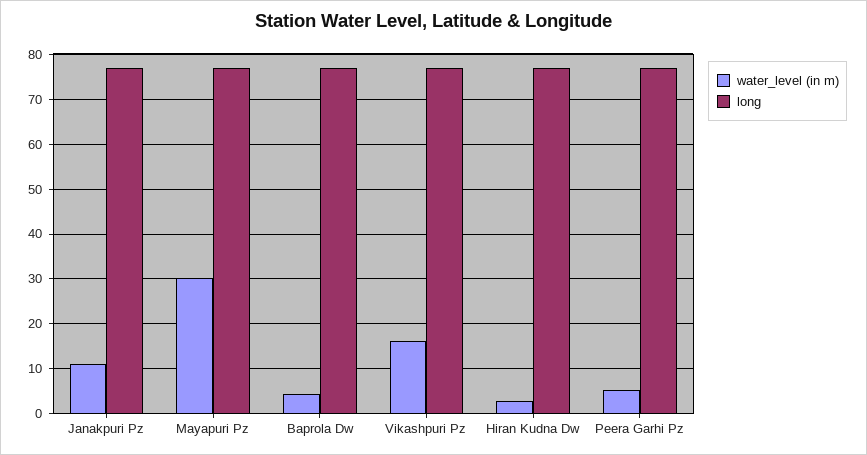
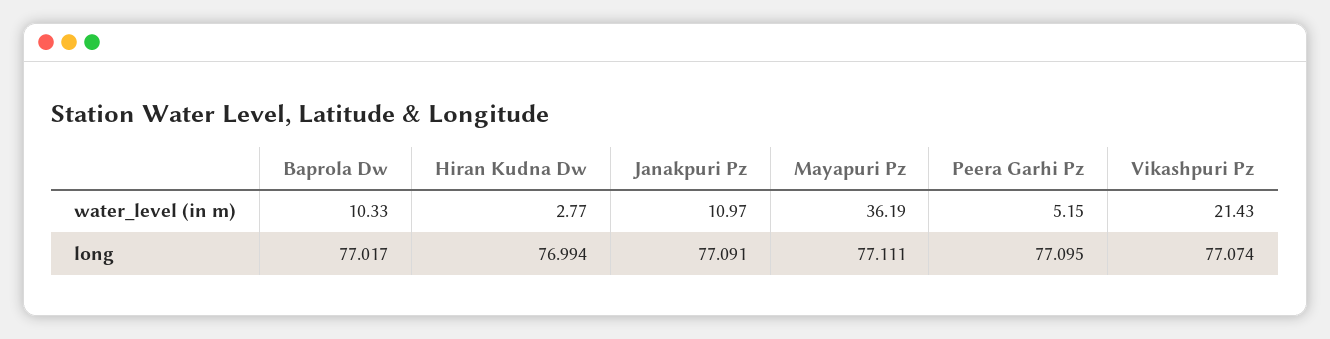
water_level (in m), Mayapuri Pz: 30 -> 36.19
water_level (in m), Baprola Dw: 4 -> 10.33
water_level (in m), Vikashpuri Pz: 16 -> 21.43

